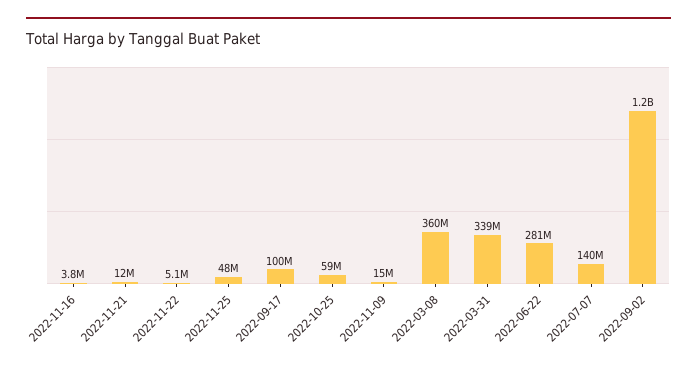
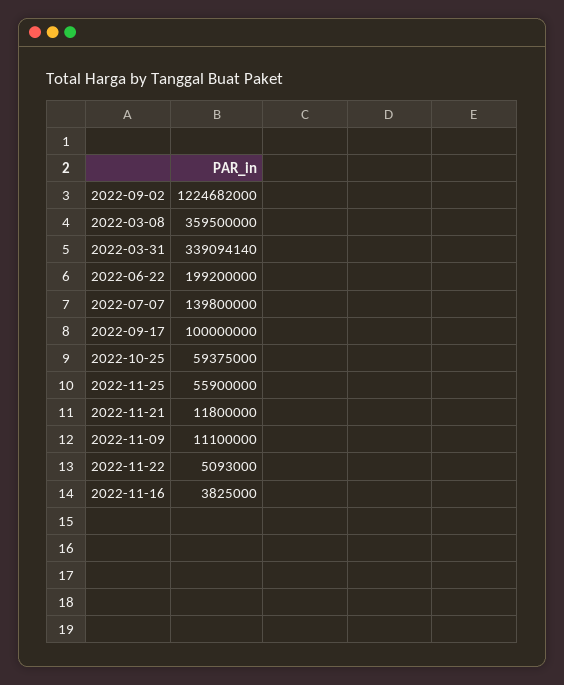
2022-11-25: 48000000 -> 55900000
2022-11-09: 15000000 -> 11100000
2022-06-22: 281000000 -> 199200000

